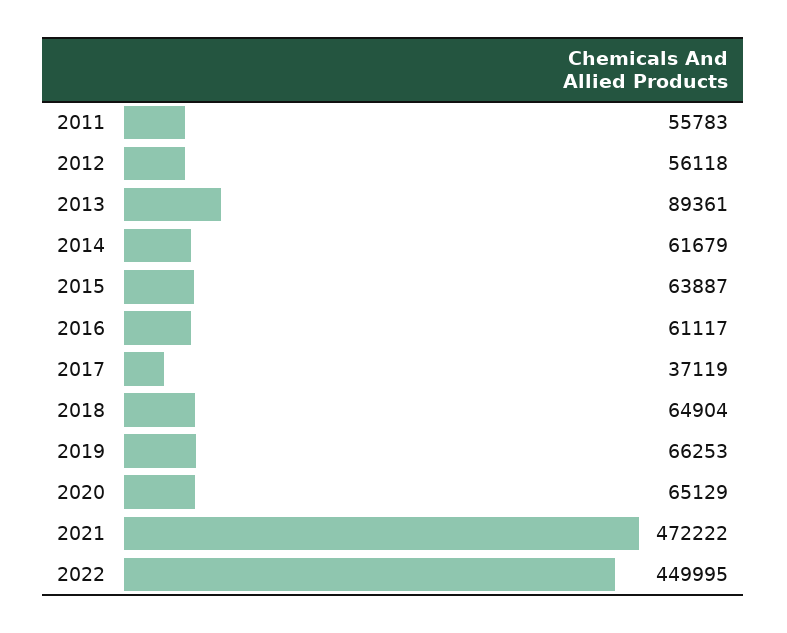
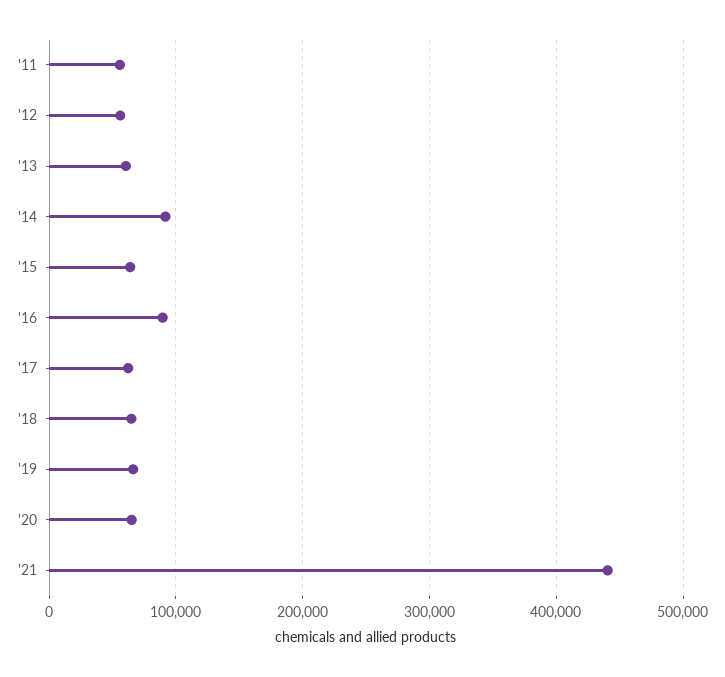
2013: 89361 -> 60000
2014: 61679 -> 90000
2016: 61117 -> 90000
2017: 37119 -> 60000
2021: 472222 -> 440000
2022: 449995 -> none

